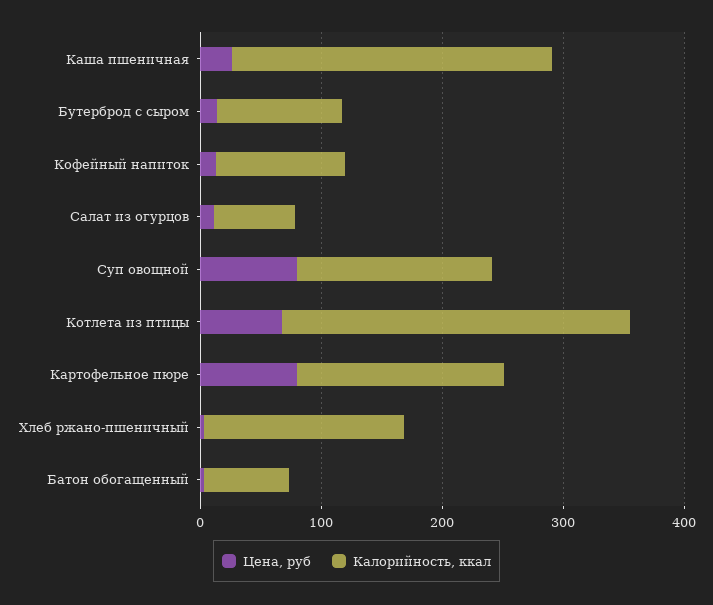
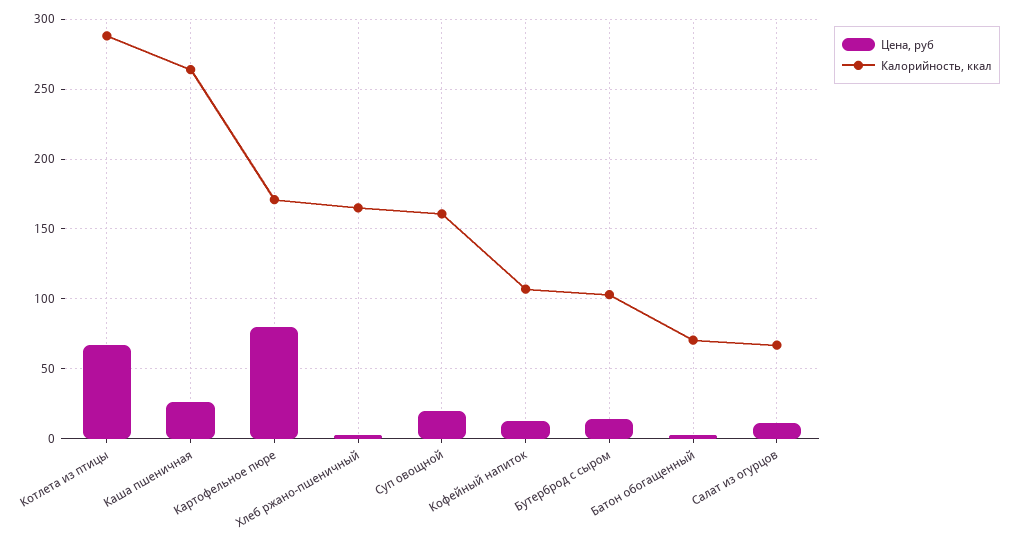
Цена, руб, Суп овощной: 80 -> 20

